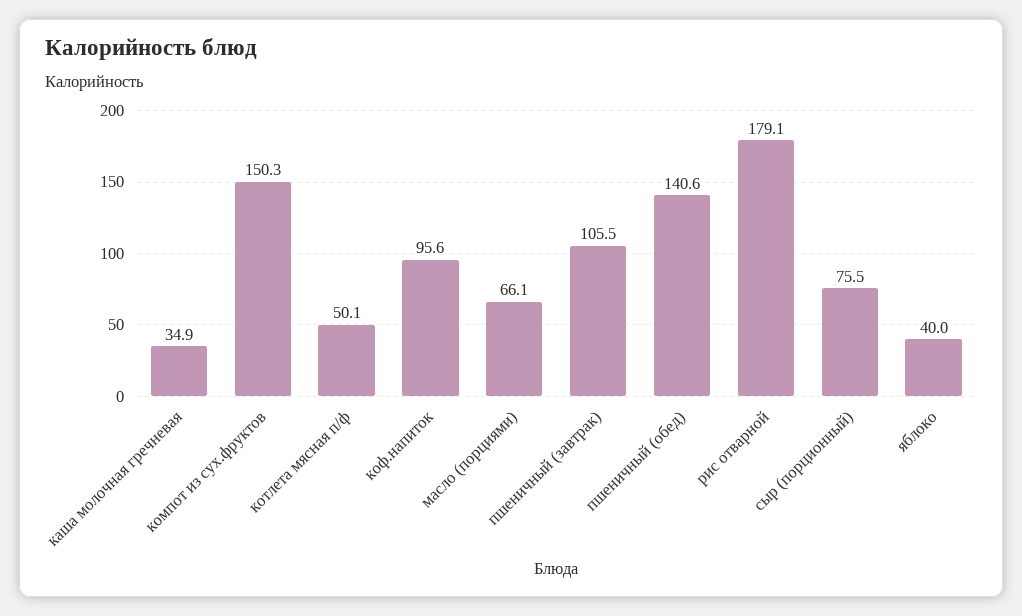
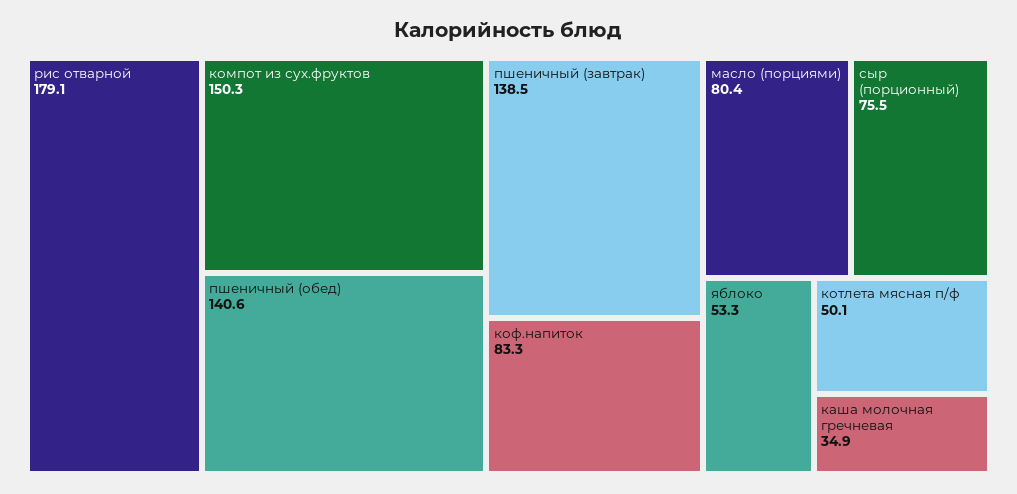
коф.напиток: 95.6 -> 83.3
масло (порциями): 66.1 -> 80.4
пшеничный (завтрак): 105.5 -> 138.5
яблоко: 40 -> 53.3

